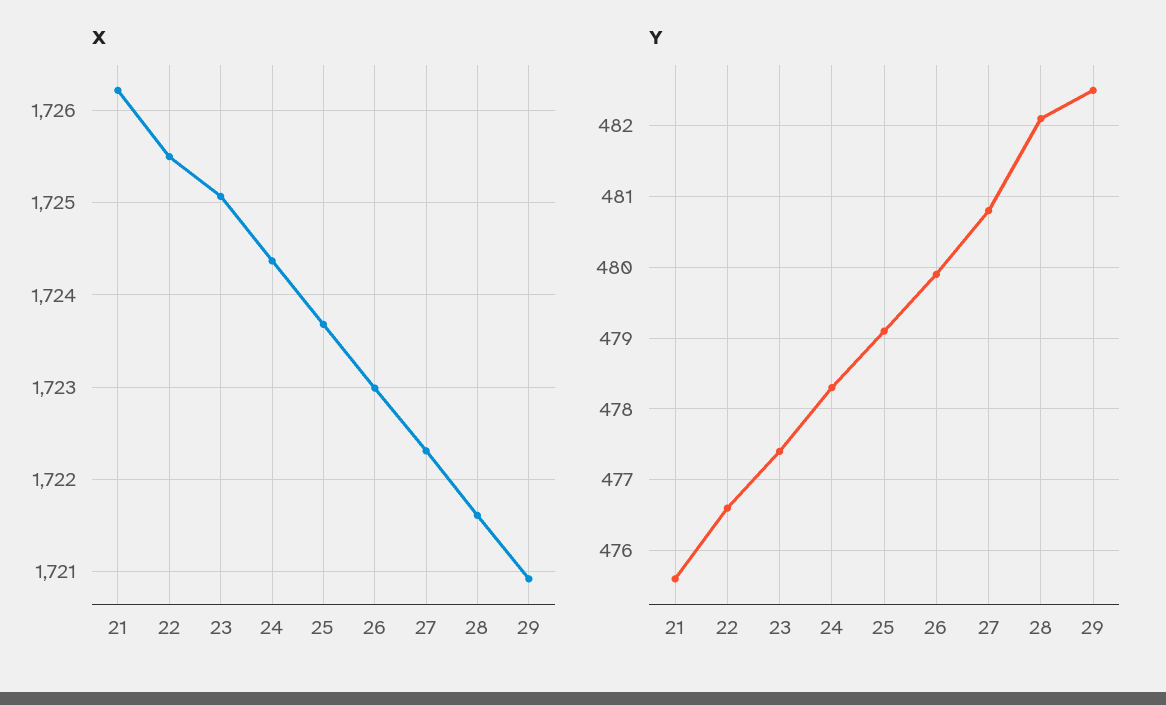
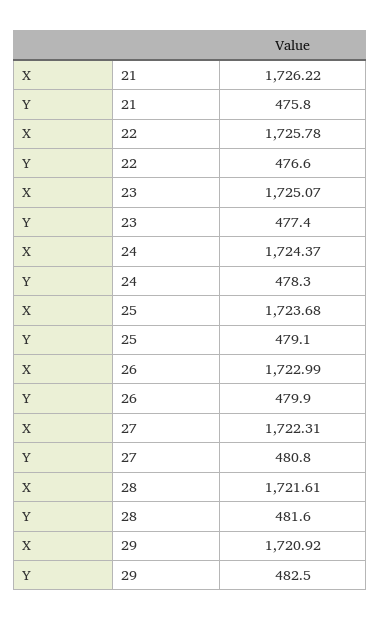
X, 22: 1725.5 -> 1725.78
Y, 21: 475.6 -> 475.8
Y, 28: 482.1 -> 481.6

